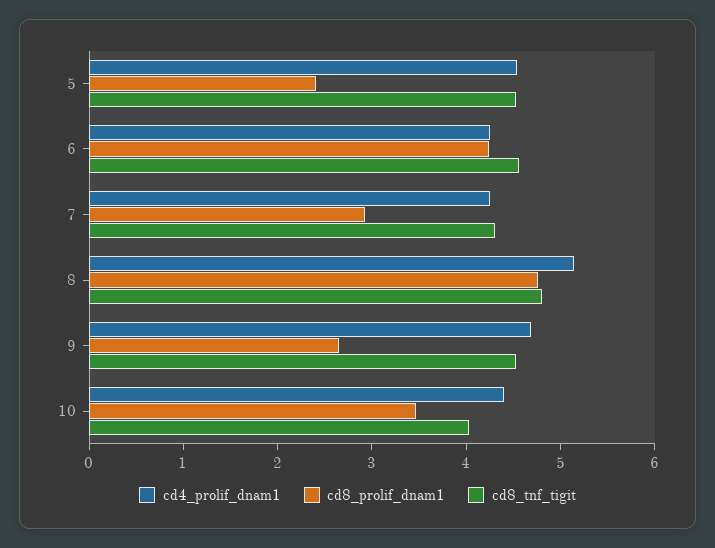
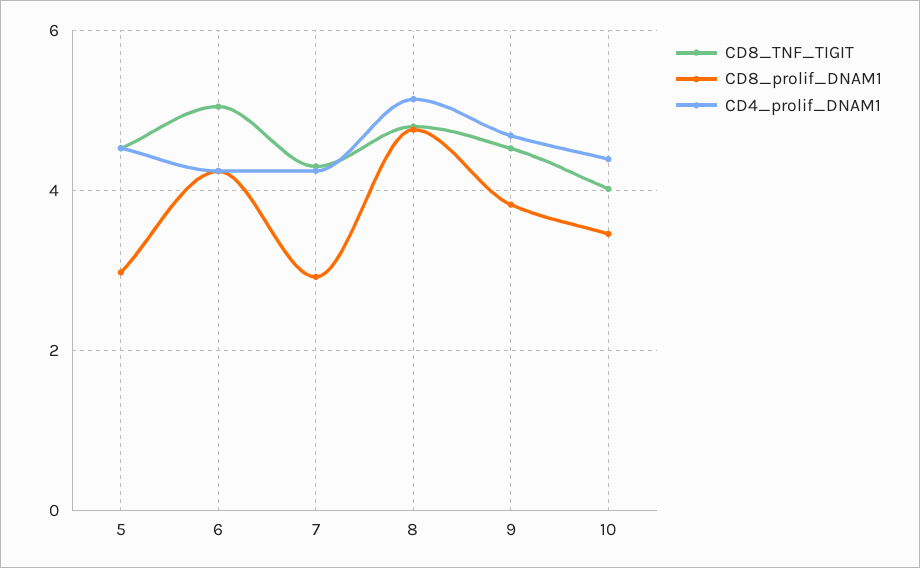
cd8_prolif_dnam1, 5: 2.4 -> 3
cd8_tnf_tigit, 6: 4.6 -> 5
cd8_prolif_dnam1, 9: 2.6 -> 3.8

